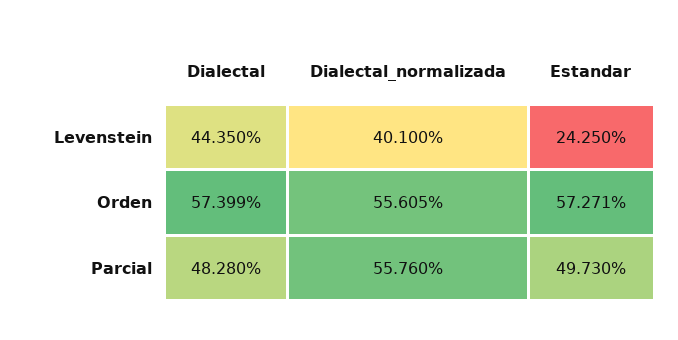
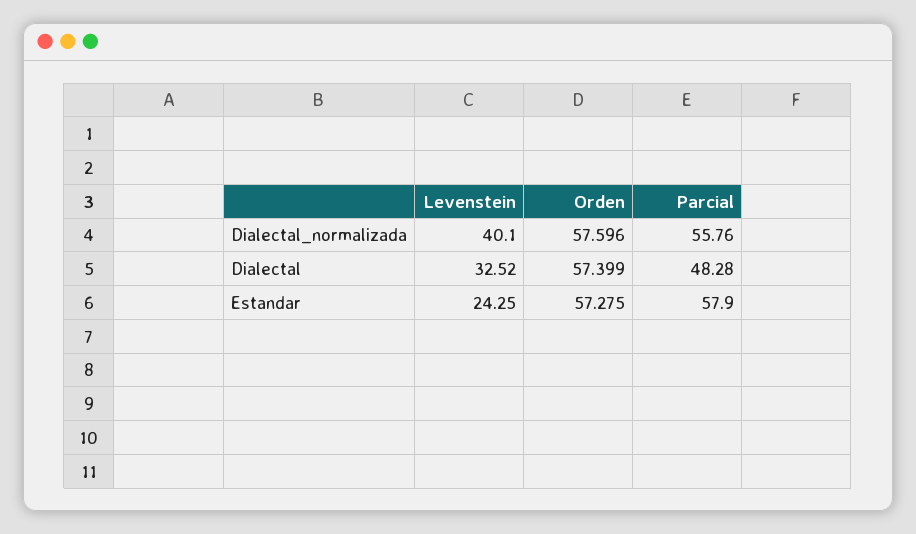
Dialectal, Levenstein: 44.35 -> 32.52
Dialectal_normalizada, Orden: 55.605 -> 57.596
Estandar, Orden: 57.271 -> 57.275
Estandar, Parcial: 49.73 -> 57.9

